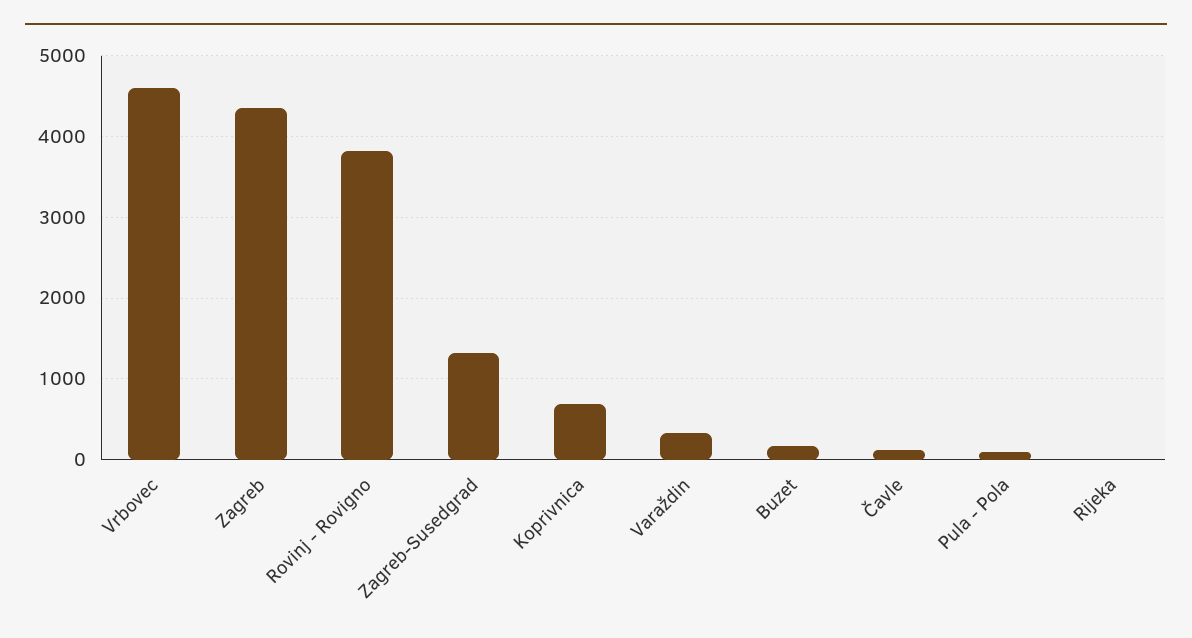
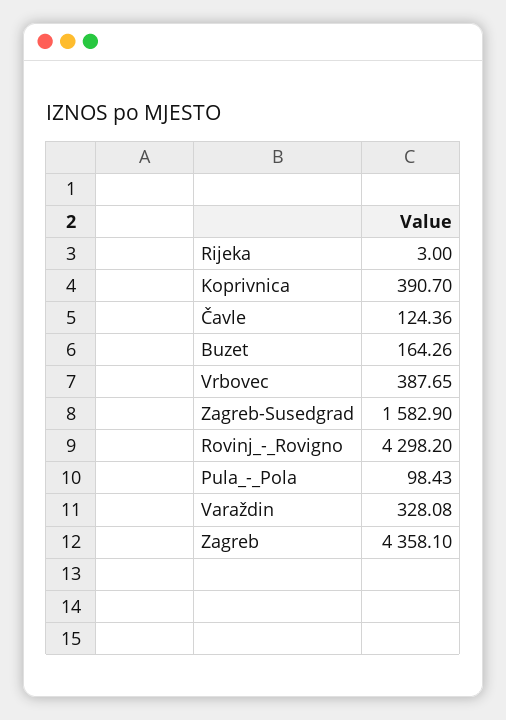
Vrbovec: 4600 -> 387.65
Rovinj - Rovigno: 3800 -> 4298.2
Zagreb-Susedgrad: 1300 -> 1582.9
Koprivnica: 700 -> 390.7

